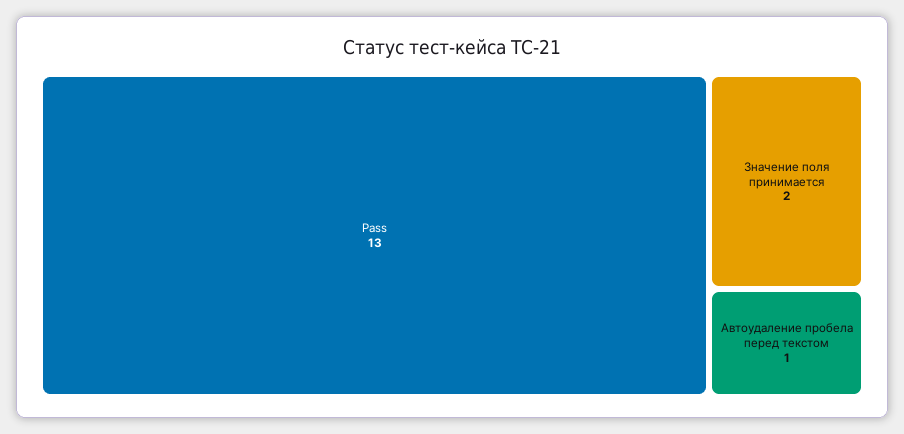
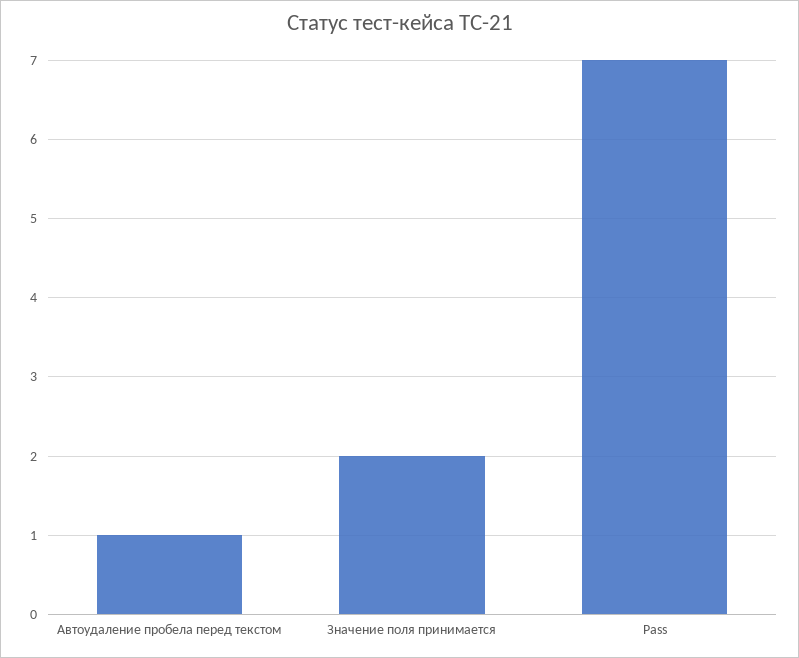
Pass: 13 -> 7

